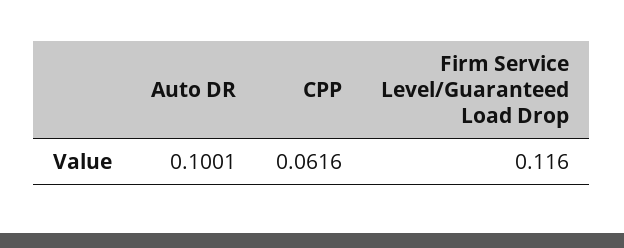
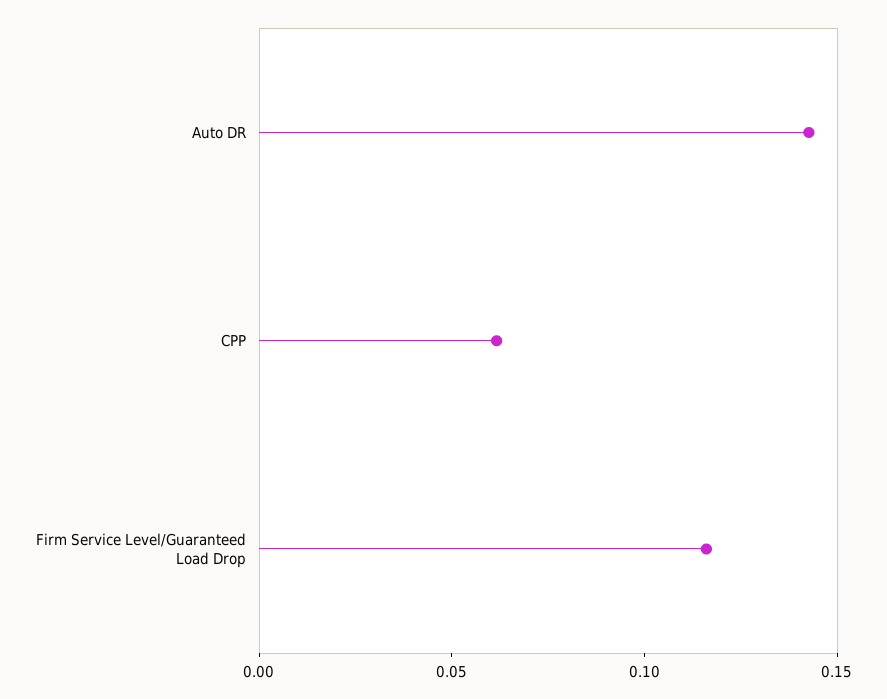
Auto DR: 0.1001 -> 0.14

